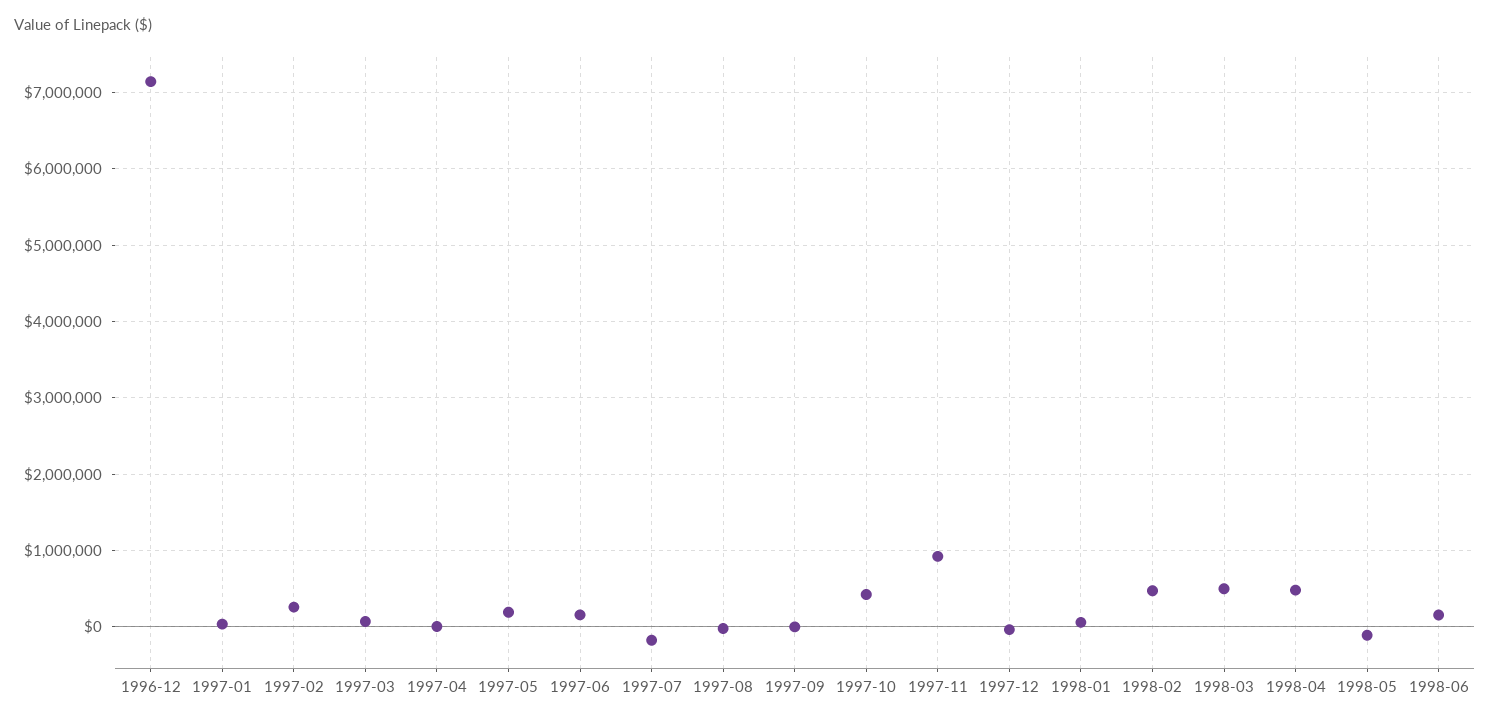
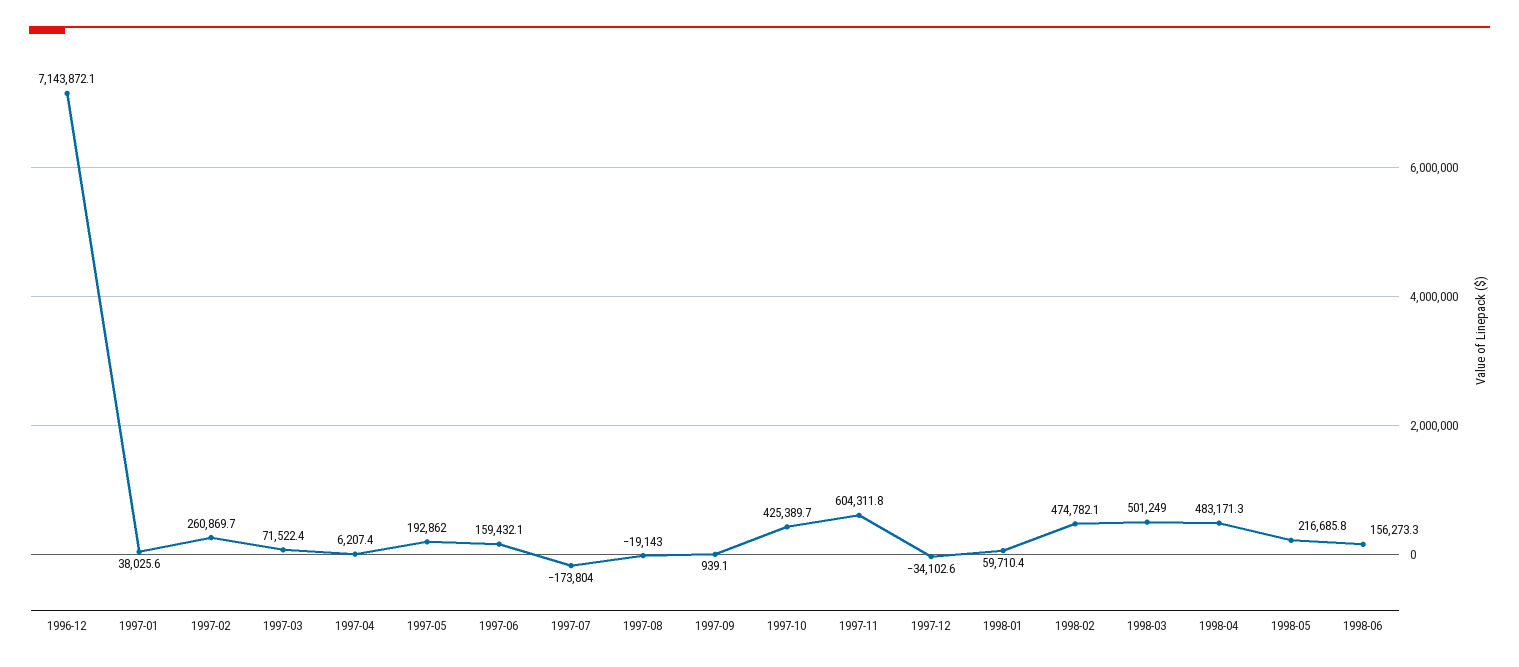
1997-11: 900000 -> 604311.8
1998-05: -100000 -> 216685.8

